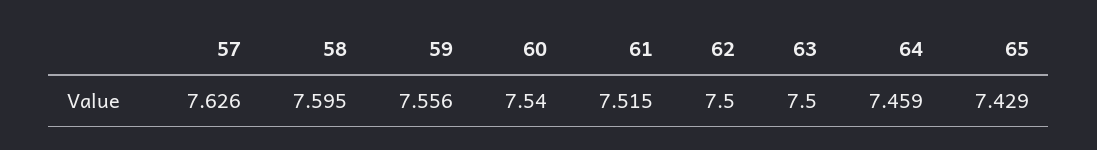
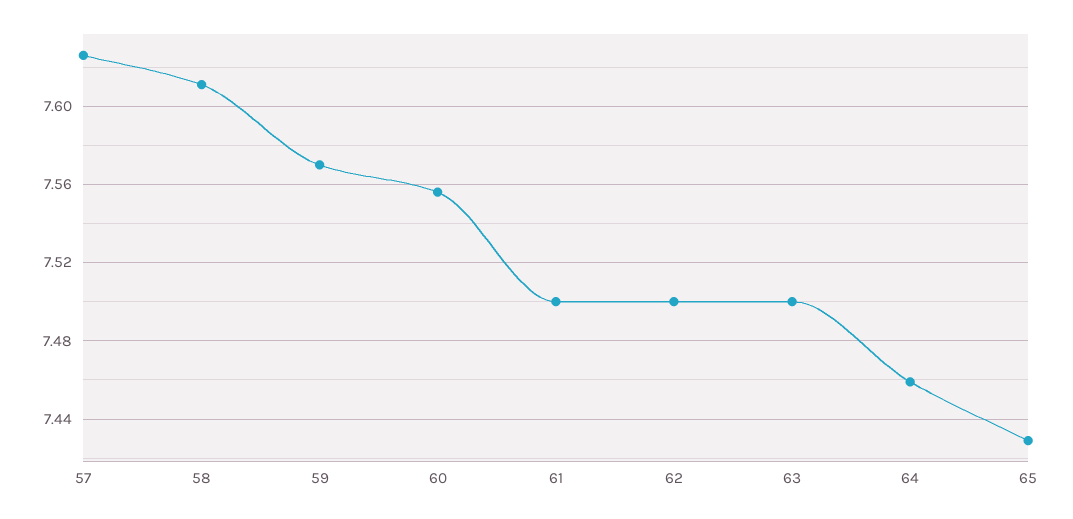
58: 7.595 -> 7.61
59: 7.556 -> 7.57
60: 7.54 -> 7.555
61: 7.515 -> 7.5

